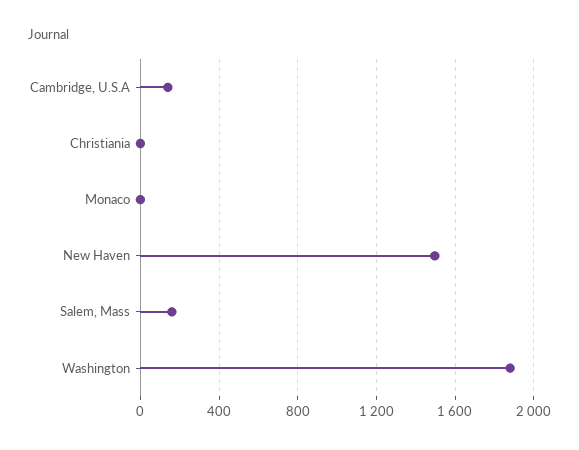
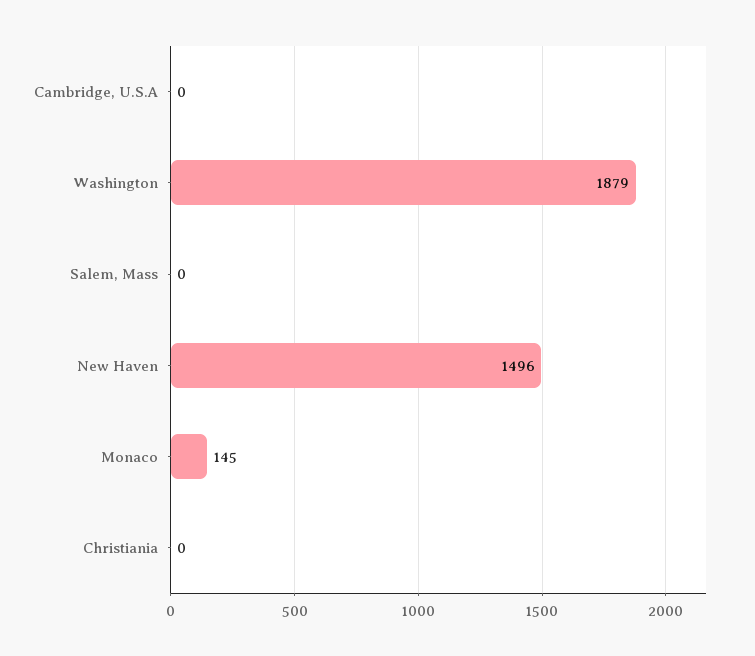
Cambridge, U.S.A: 150 -> 0
Monaco: 0 -> 145
Salem, Mass: 150 -> 0

